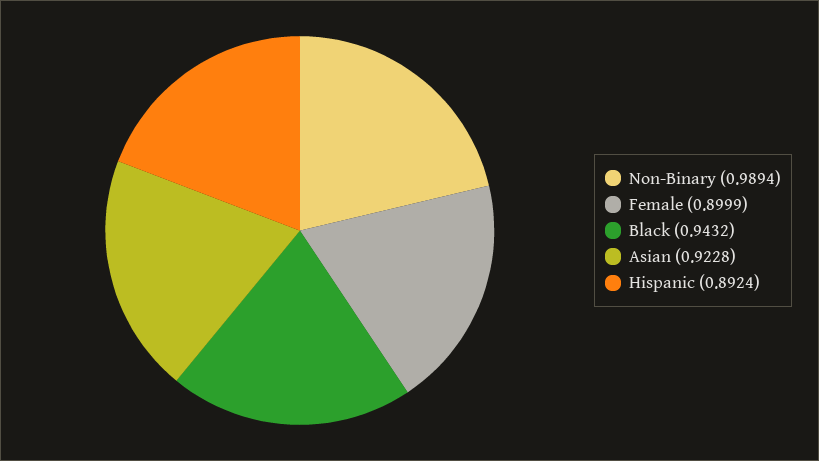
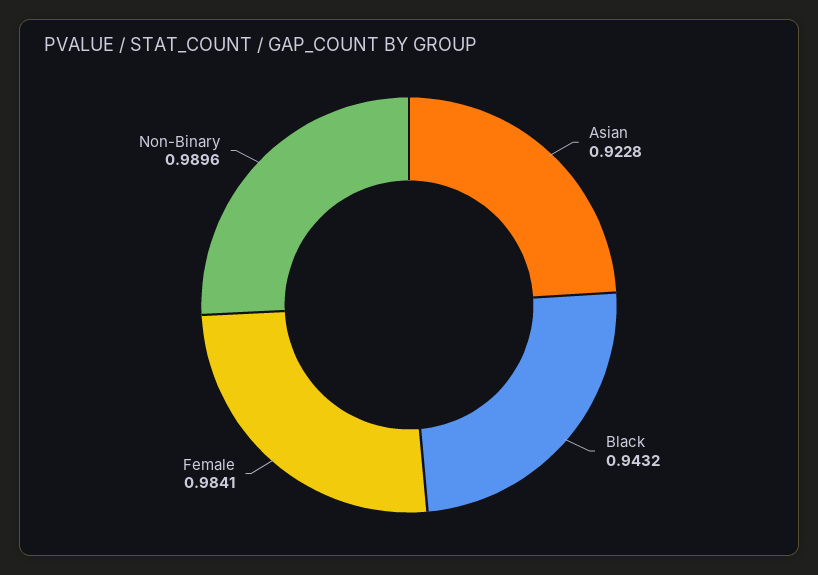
Non-Binary: 0.9894 -> 0.9896
Female: 0.8999 -> 0.9841
Hispanic: 0.8924 -> none

